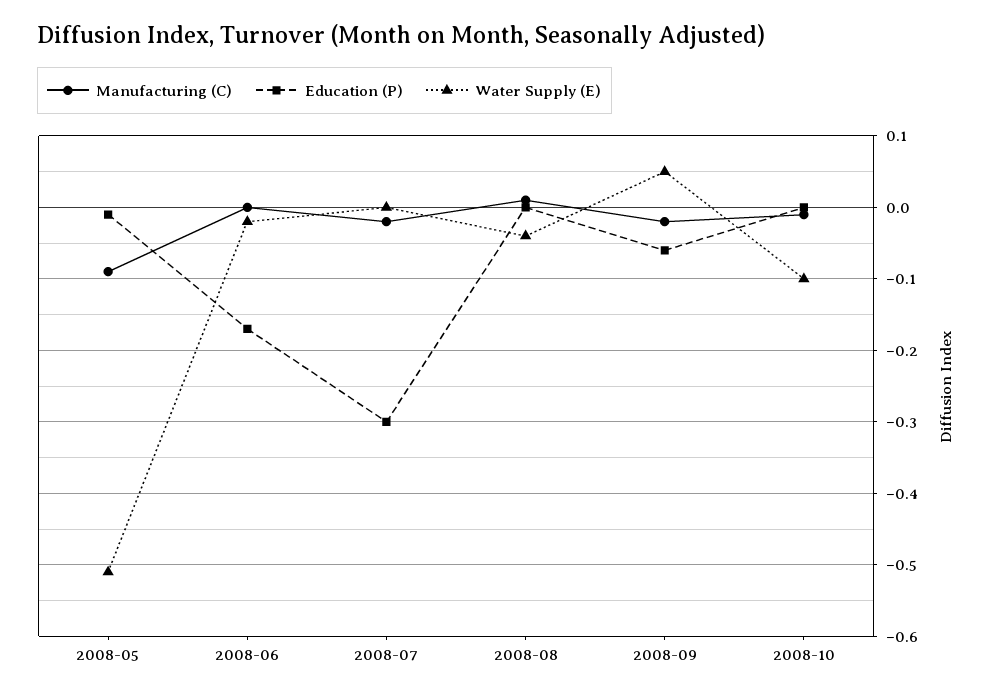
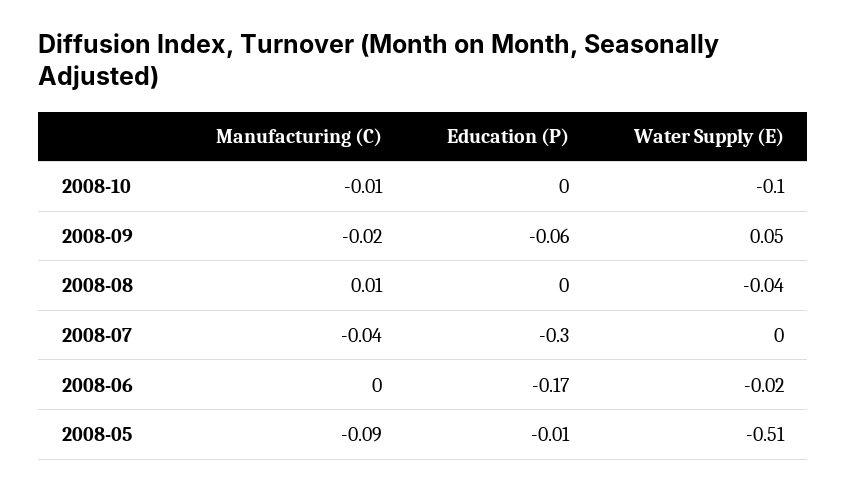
Manufacturing (C), 2008-07: -0.02 -> -0.04

